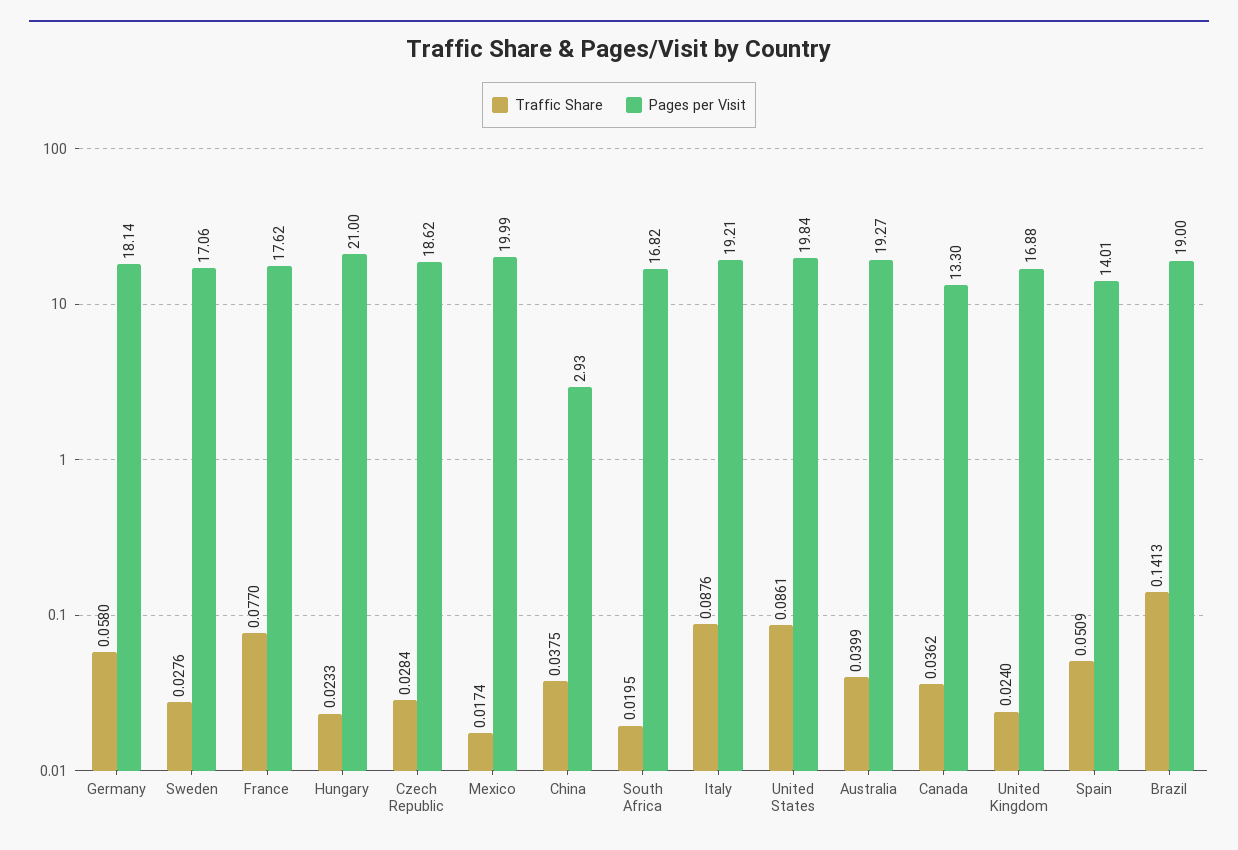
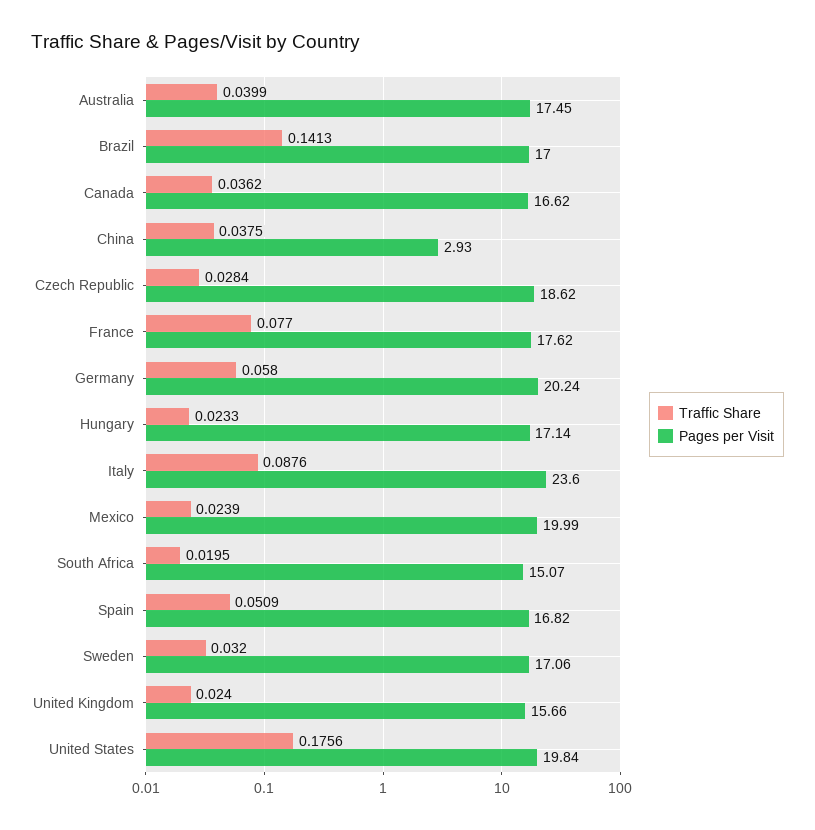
Pages per Visit, Germany: 18.14 -> 20.24
Traffic Share, Sweden: 0.0276 -> 0.032
Pages per Visit, Hungary: 21 -> 17.14
Traffic Share, Mexico: 0.0174 -> 0.0239
Pages per Visit, South Africa: 16.82 -> 15.07
Pages per Visit, Italy: 19.21 -> 23.6
Traffic Share, United States: 0.0861 -> 0.1756
Pages per Visit, Australia: 19.27 -> 17.45
Pages per Visit, Canada: 13.3 -> 16.62
Pages per Visit, United Kingdom: 16.88 -> 15.66
Pages per Visit, Spain: 14.01 -> 16.82
Pages per Visit, Brazil: 19 -> 17

